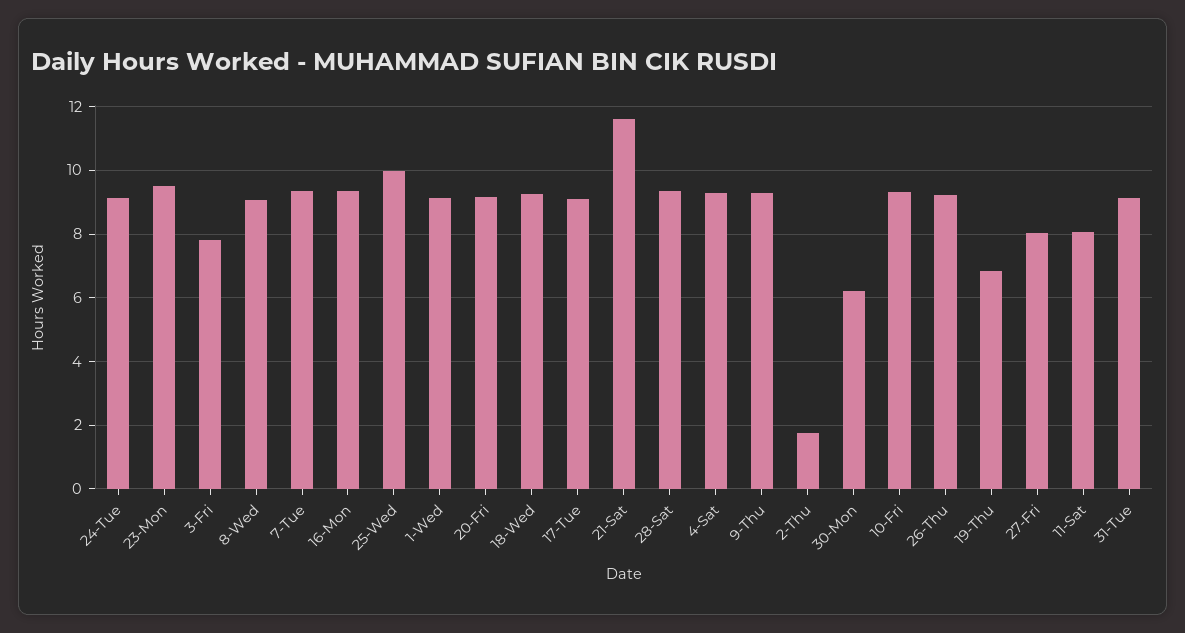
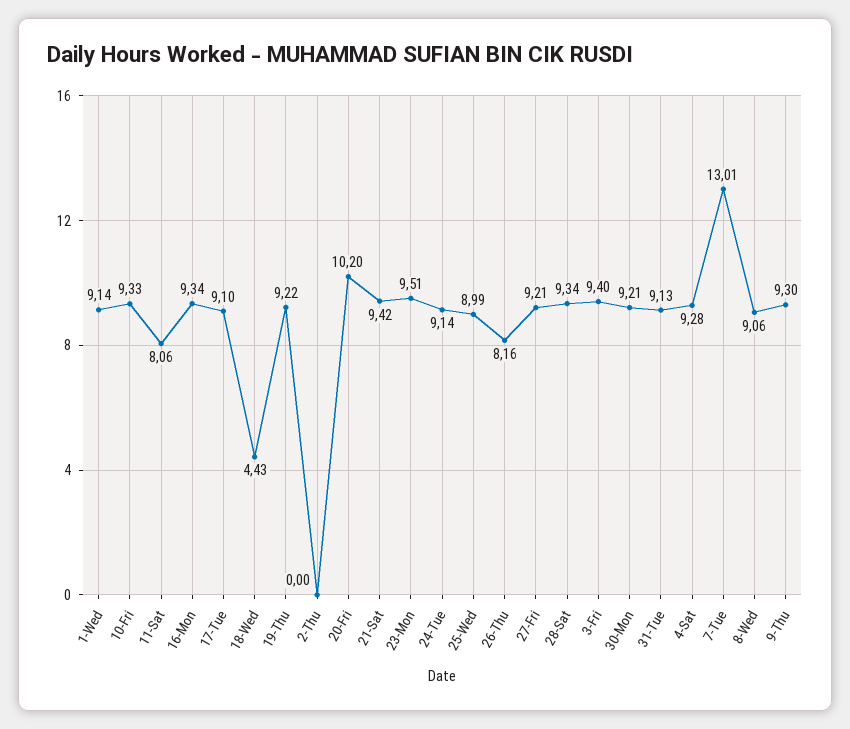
3-Fri: 7.8 -> 9.4
7-Tue: 9.4 -> 13.01
25-Wed: 10 -> 8.99
20-Fri: 9.2 -> 10.2
18-Wed: 9.2 -> 4.43
21-Sat: 11.6 -> 9.42
2-Thu: 1.8 -> 0
30-Mon: 6.2 -> 9.21
26-Thu: 9.2 -> 8.16
19-Thu: 6.8 -> 9.22
27-Fri: 8 -> 9.21

